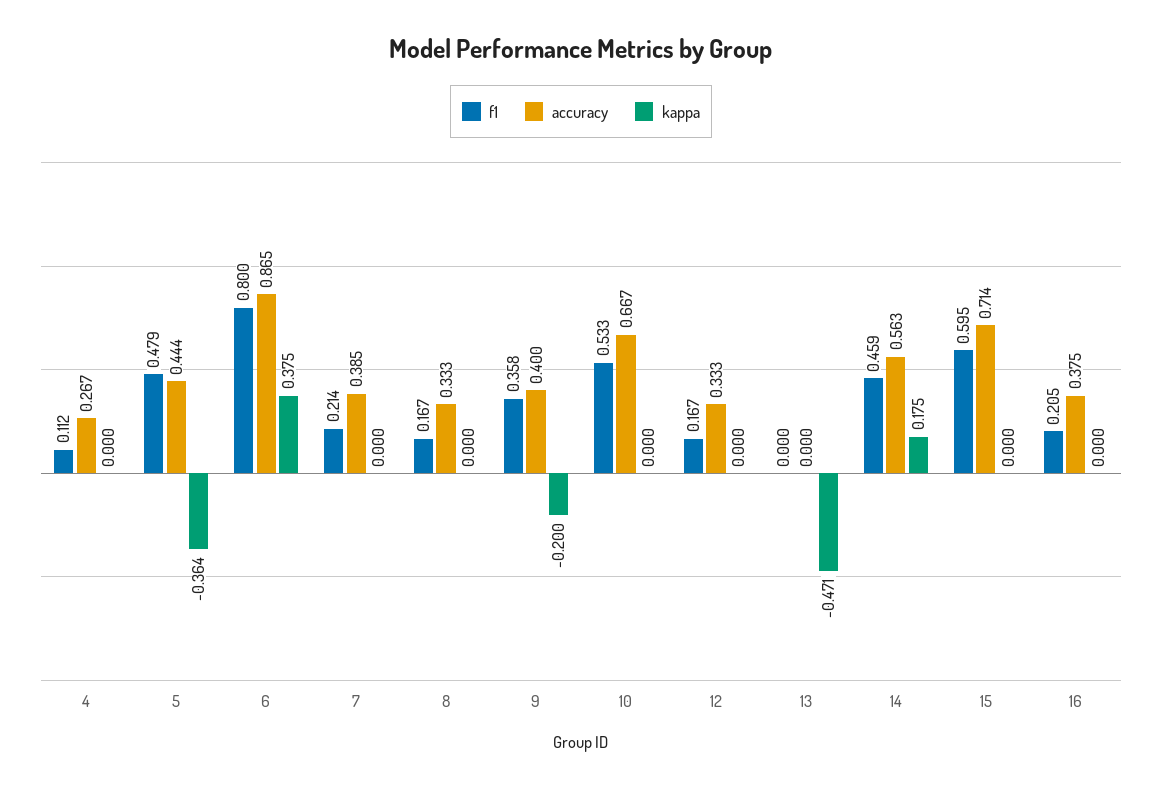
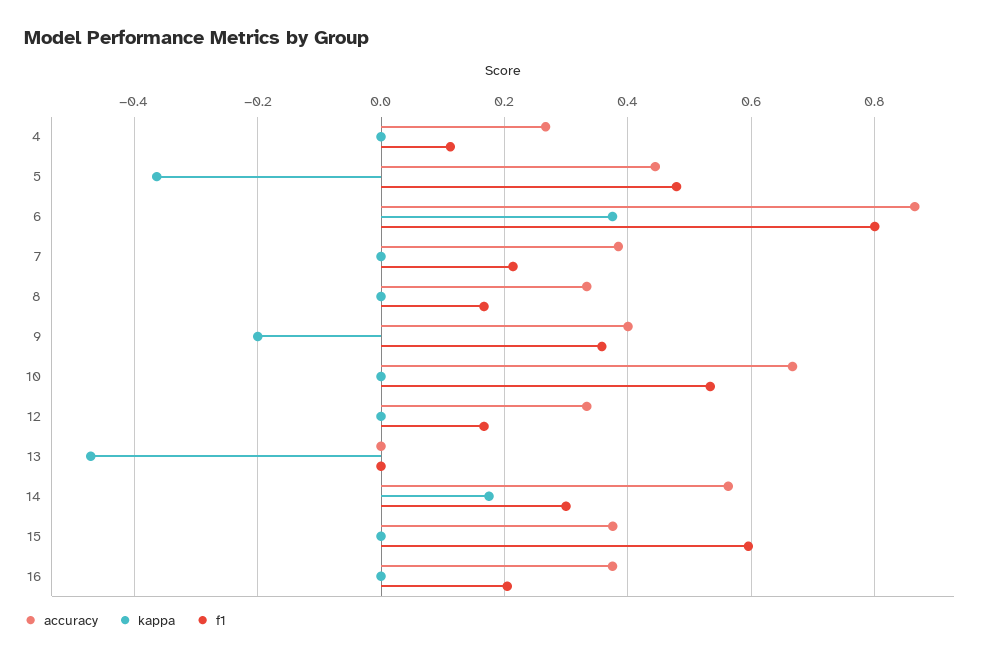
f1, 14: 0.459 -> 0.3
accuracy, 15: 0.714 -> 0.38

